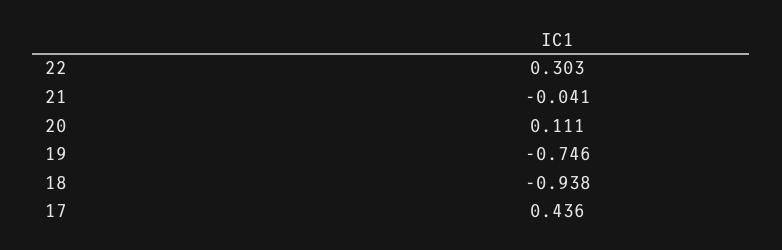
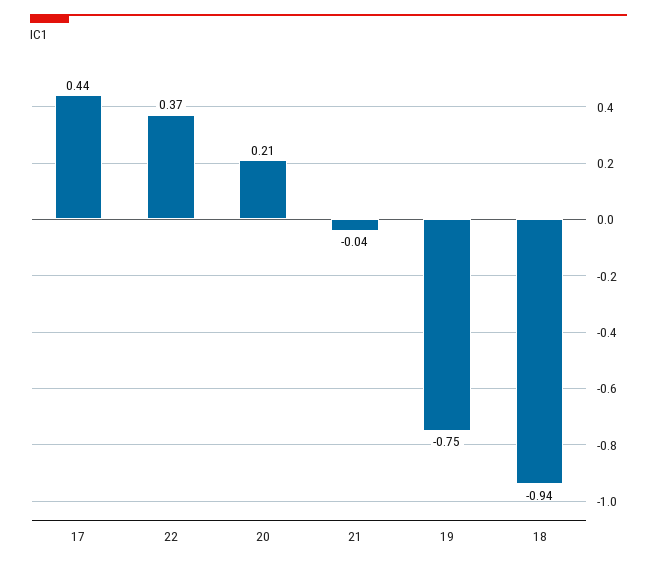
22: 0.303 -> 0.37
20: 0.111 -> 0.21

